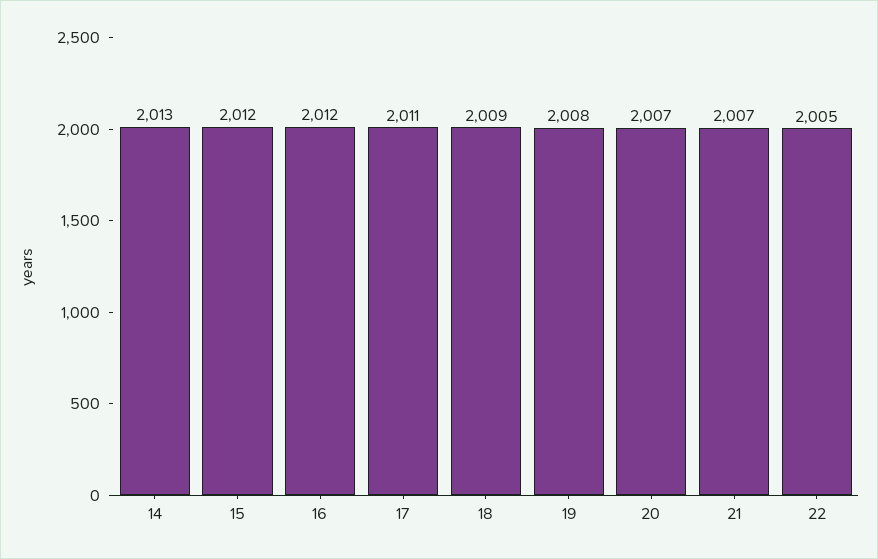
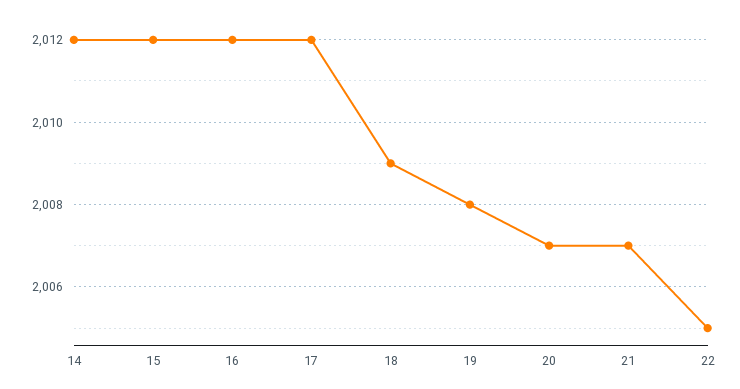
14: 2013 -> 2012
17: 2011 -> 2012

